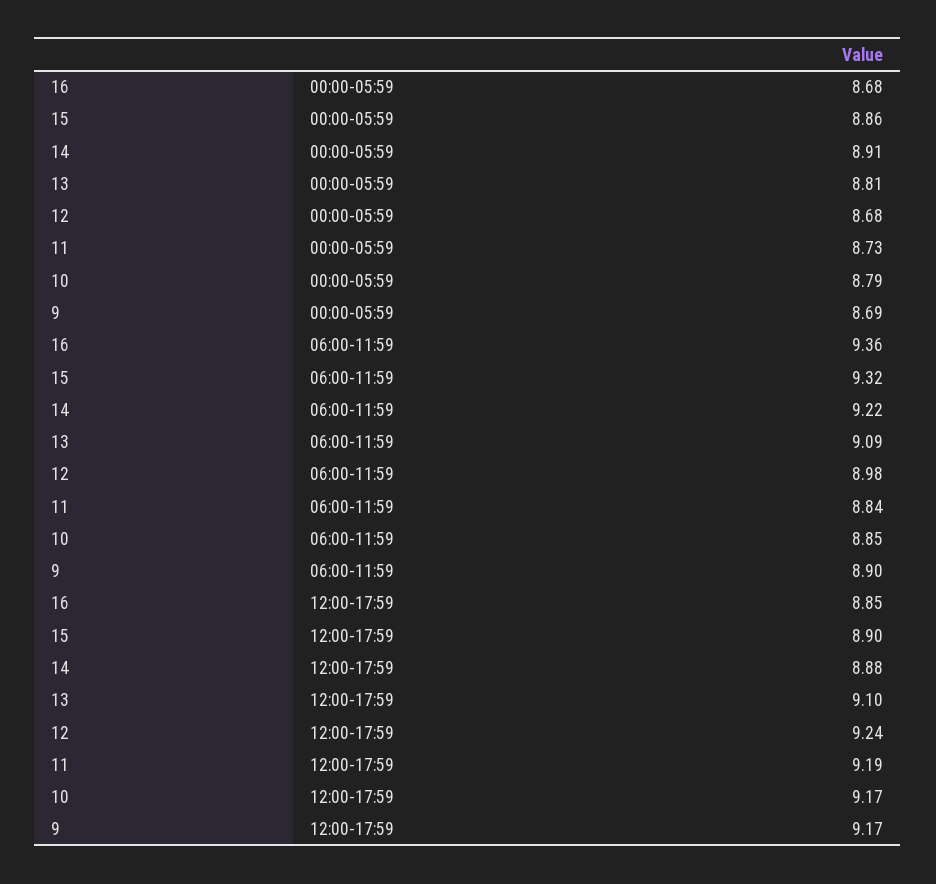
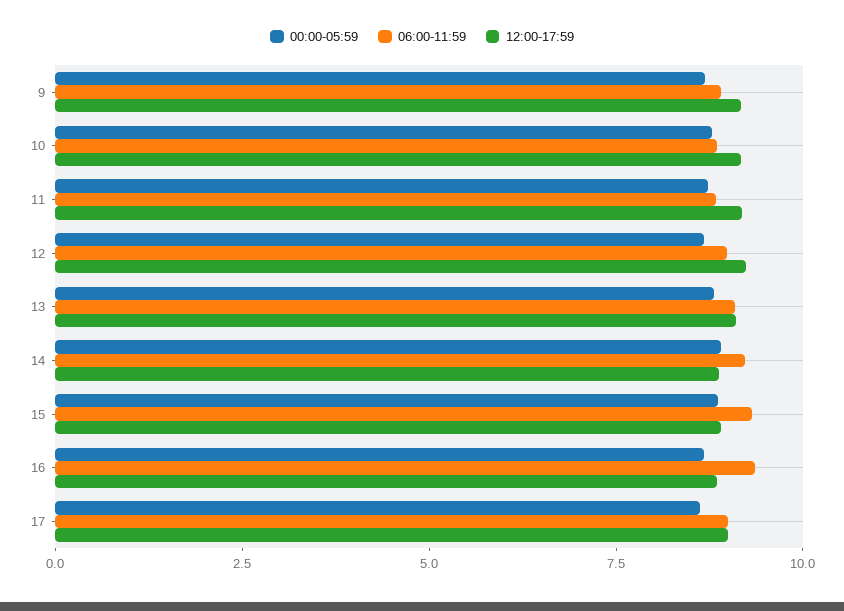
00:00-05:59, 17: none -> 8.5
06:00-11:59, 17: none -> 9
12:00-17:59, 17: none -> 9

